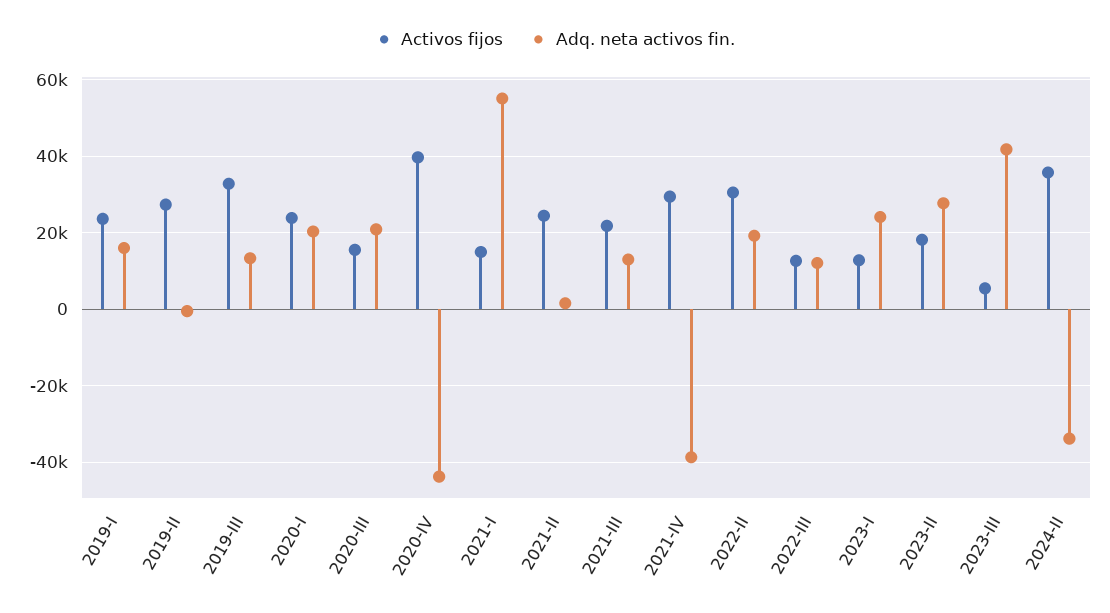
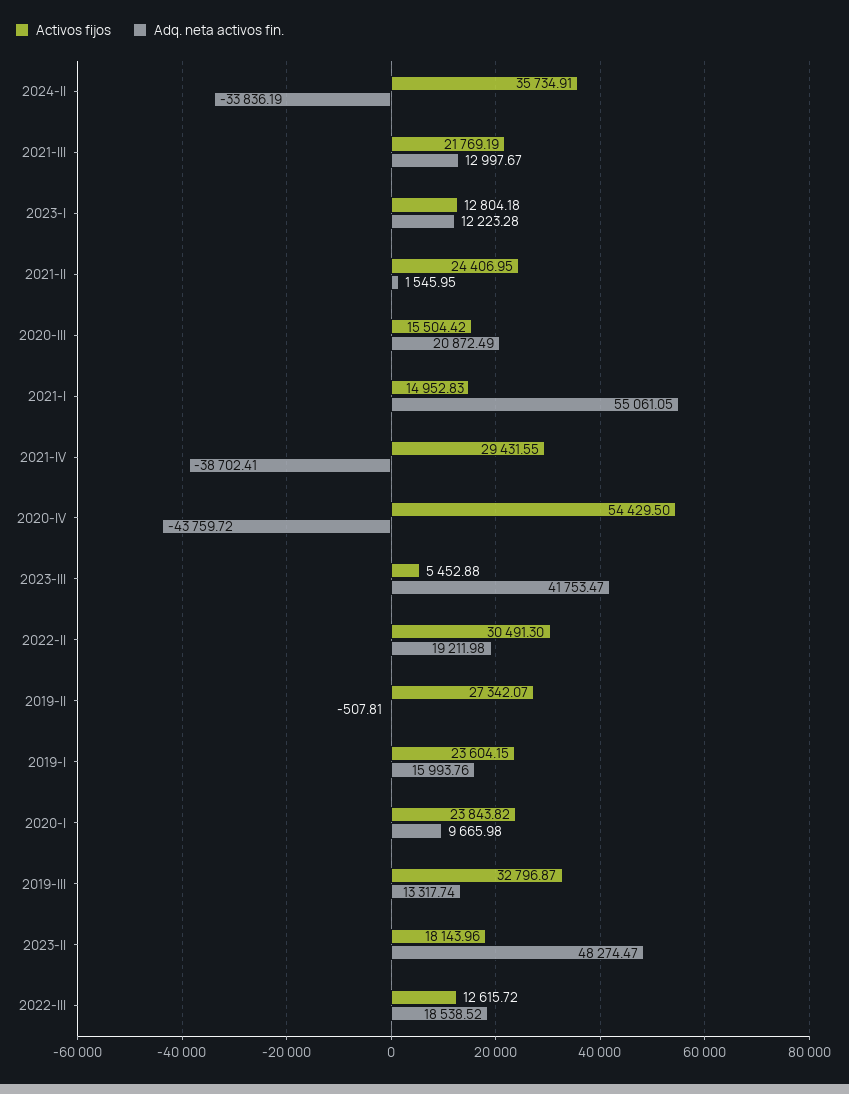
Adq. neta activos fin., 2020-I: 20000 -> 9665.98
Activos fijos, 2020-IV: 40000 -> 54429.5
Adq. neta activos fin., 2022-III: 12000 -> 18538.52
Adq. neta activos fin., 2023-I: 24000 -> 12223.28
Adq. neta activos fin., 2023-II: 28000 -> 48274.47

